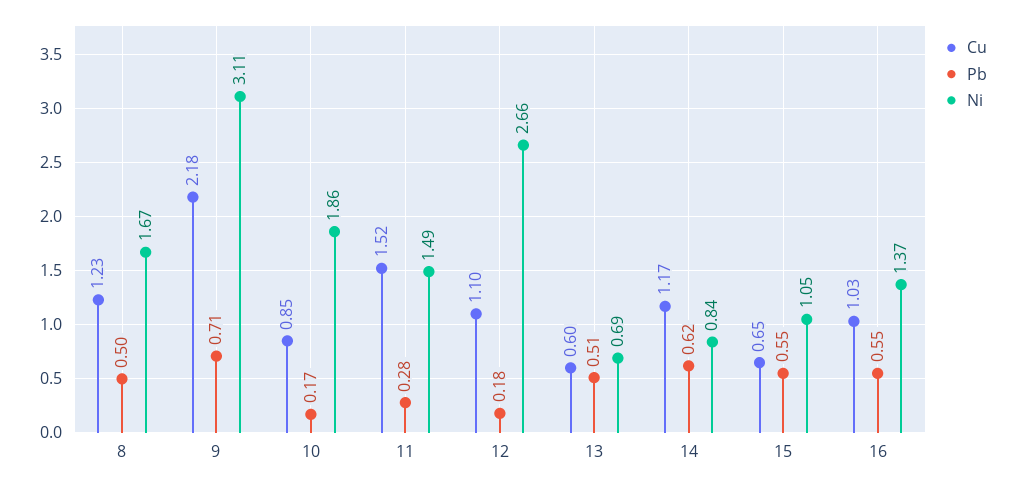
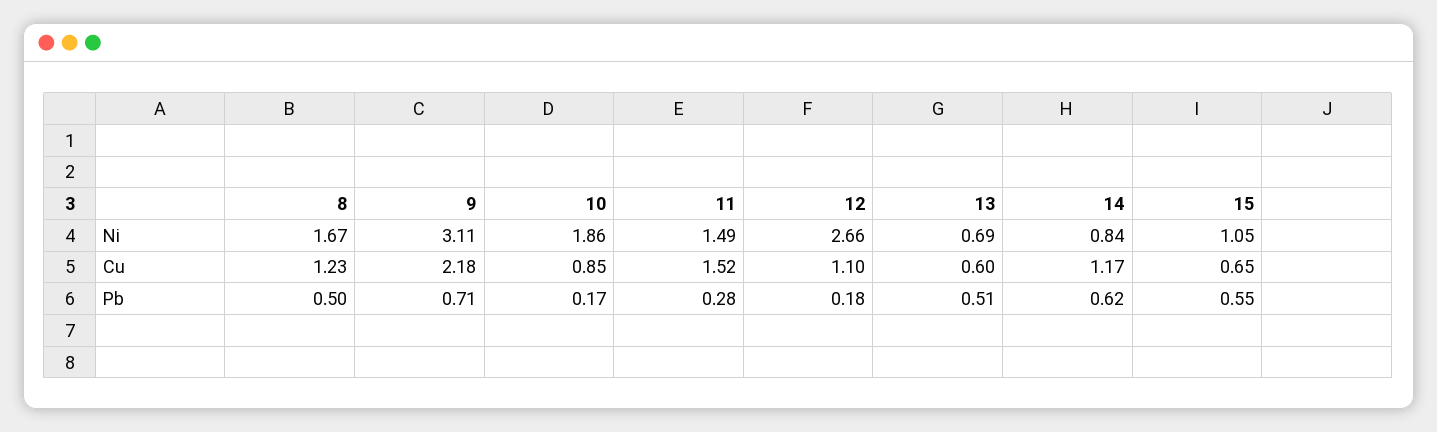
Cu, 16: 1.03 -> none
Pb, 16: 0.55 -> none
Ni, 16: 1.37 -> none

